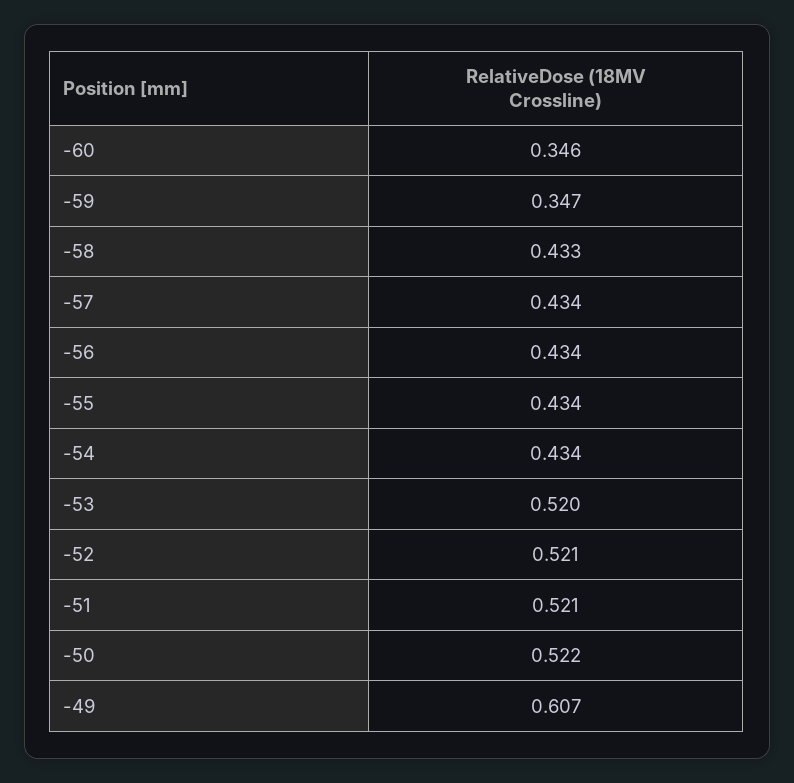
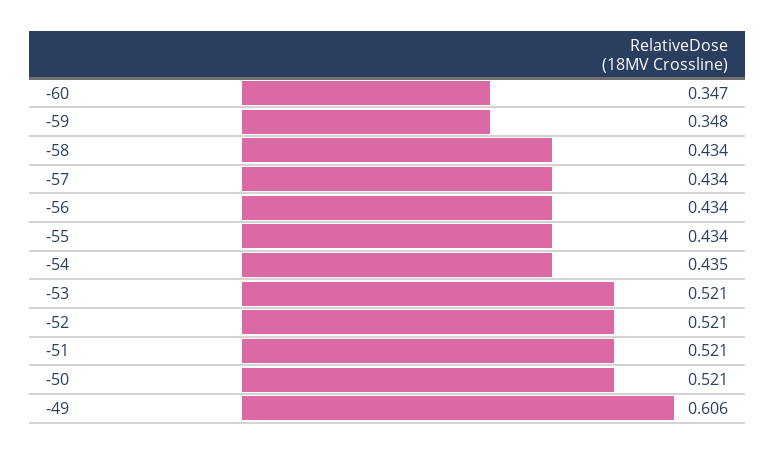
-60: 0.346 -> 0.347
-59: 0.347 -> 0.348
-58: 0.433 -> 0.434
-54: 0.434 -> 0.435
-53: 0.52 -> 0.521
-50: 0.522 -> 0.521
-49: 0.607 -> 0.606

